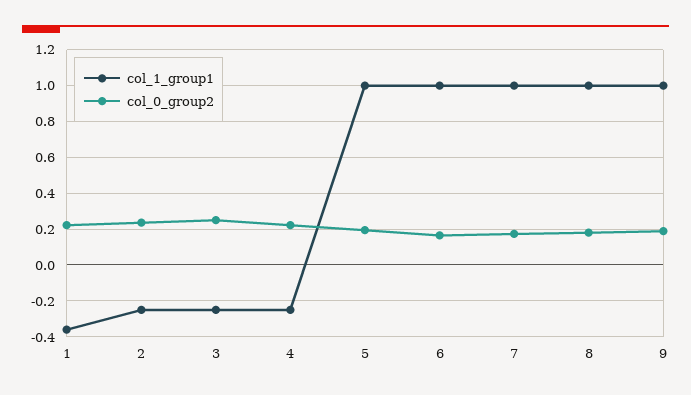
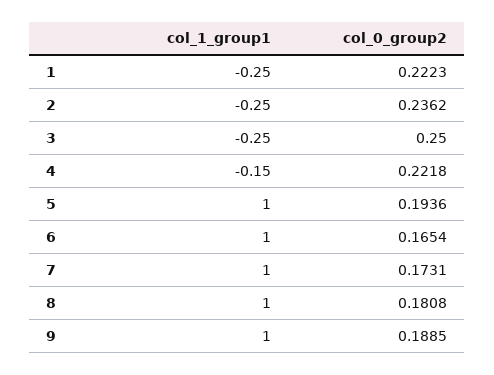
col_1_group1, 1: -0.35 -> -0.25
col_1_group1, 4: -0.25 -> -0.15

